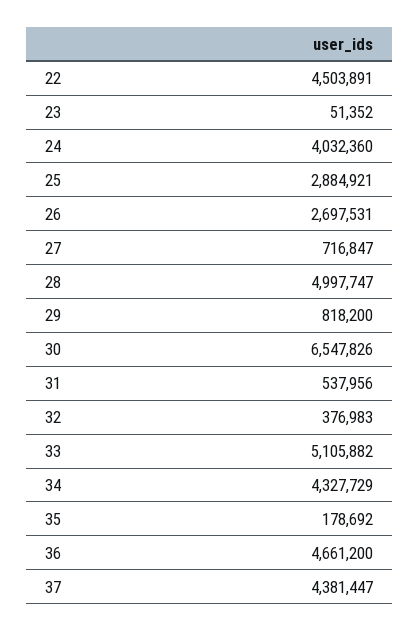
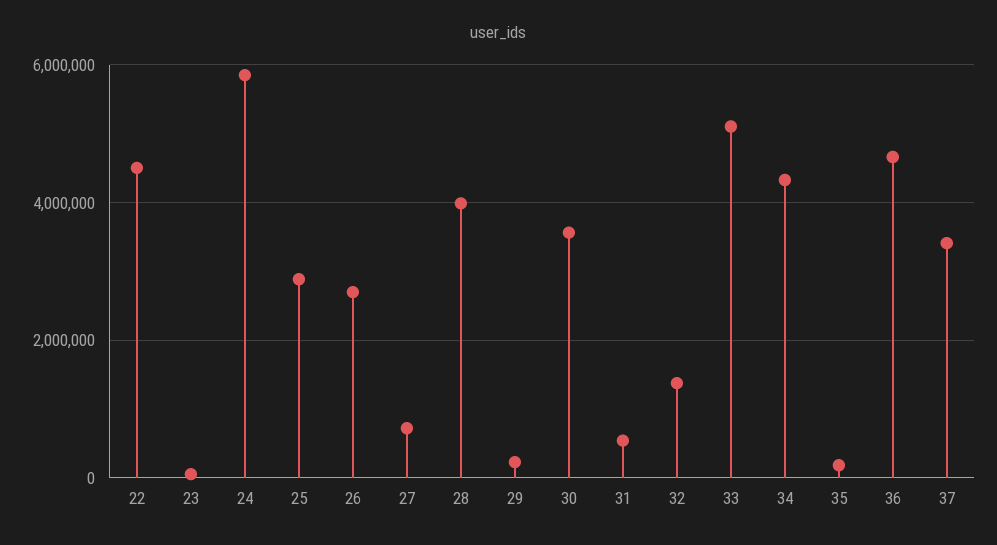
24: 4032360 -> 5800000
28: 4997747 -> 4000000
29: 818200 -> 200000
30: 6547826 -> 3600000
32: 376983 -> 1400000
37: 4381447 -> 3400000

